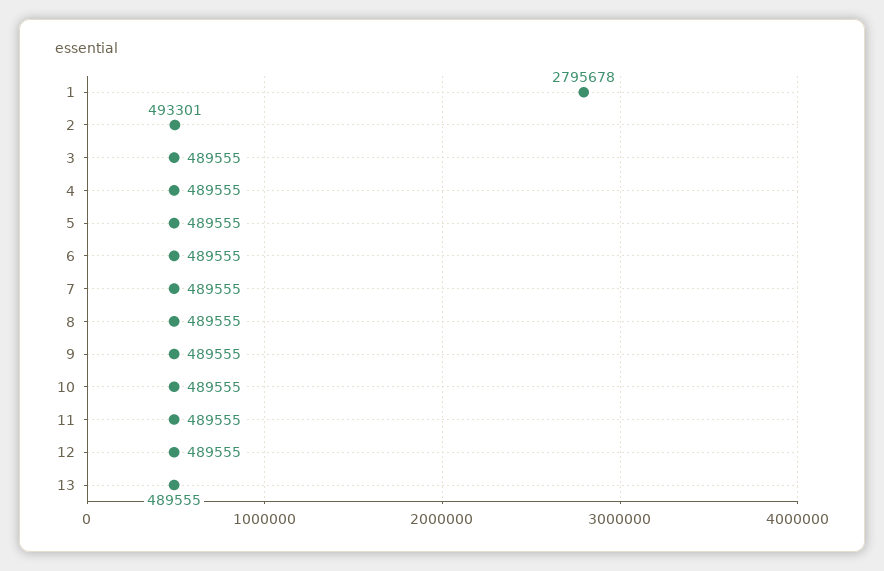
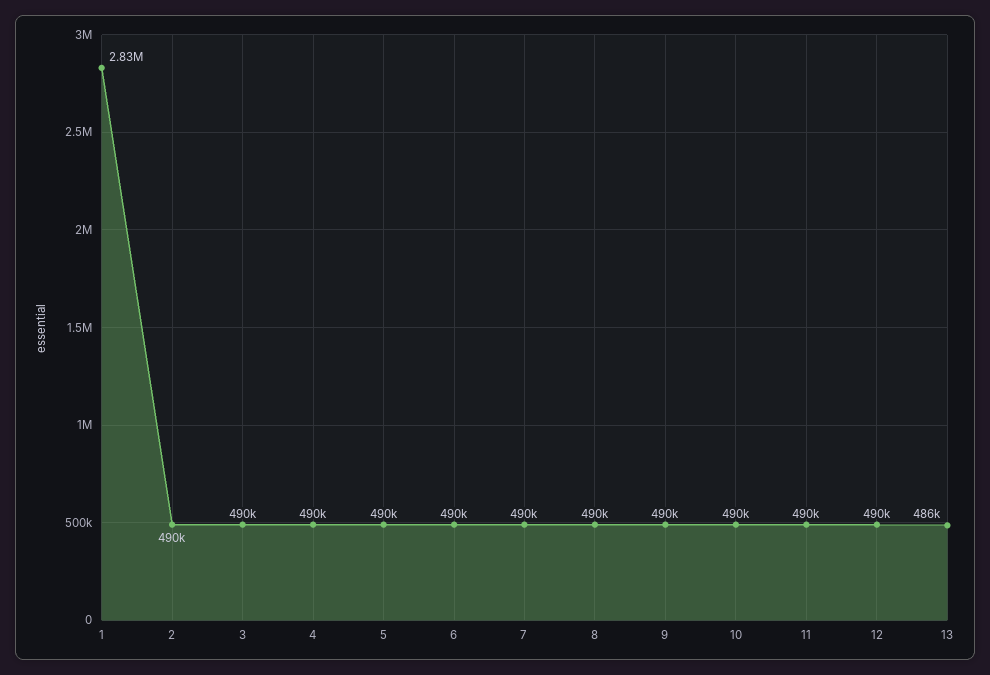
1: 2795678 -> 2830000
2: 493301 -> 490000
13: 489555 -> 486000

